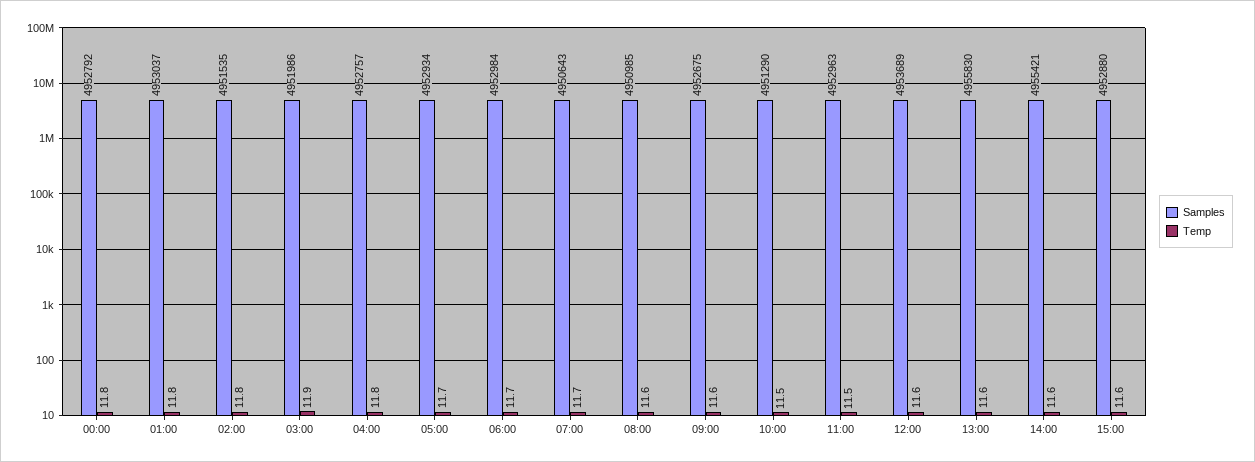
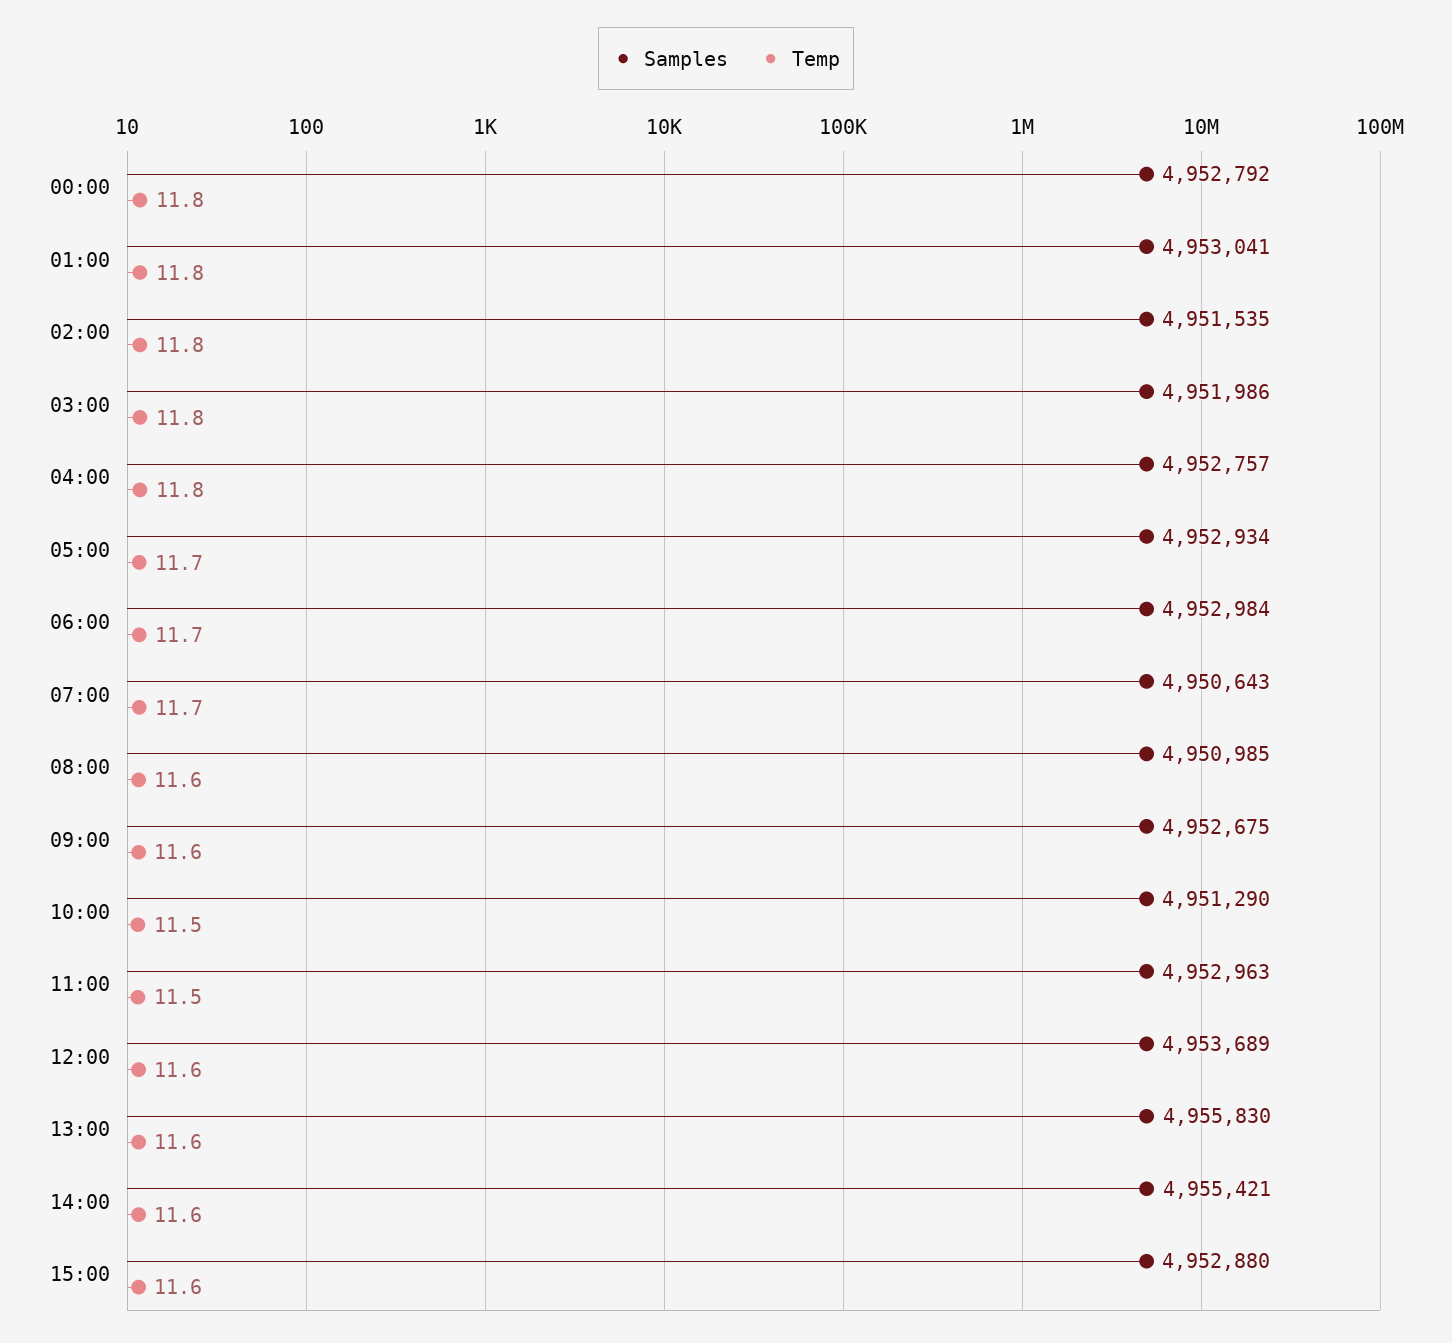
Samples, 01:00: 4953037 -> 4953041
Temp, 03:00: 11.9 -> 11.8

